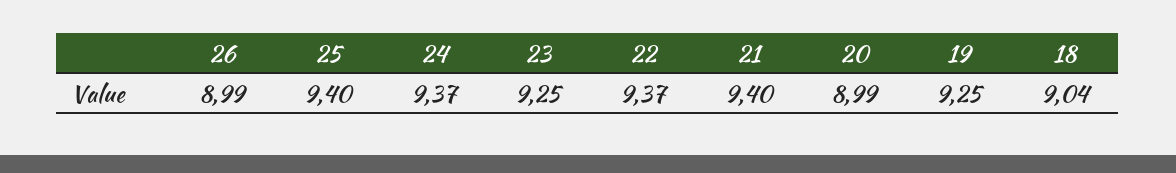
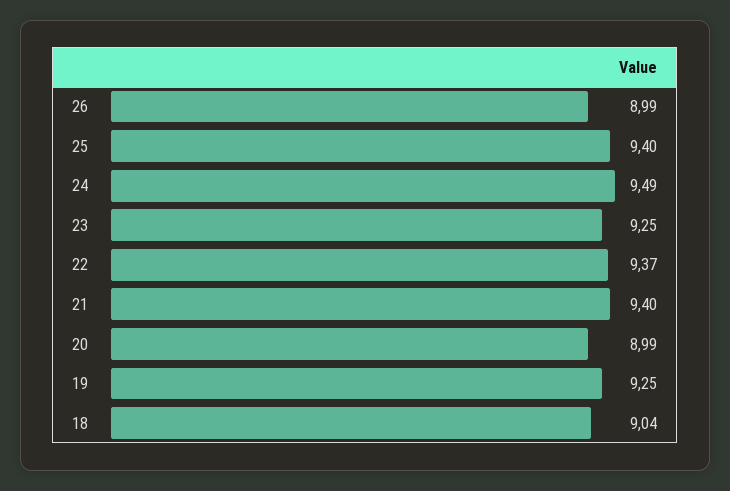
24: 9.37 -> 9.49

